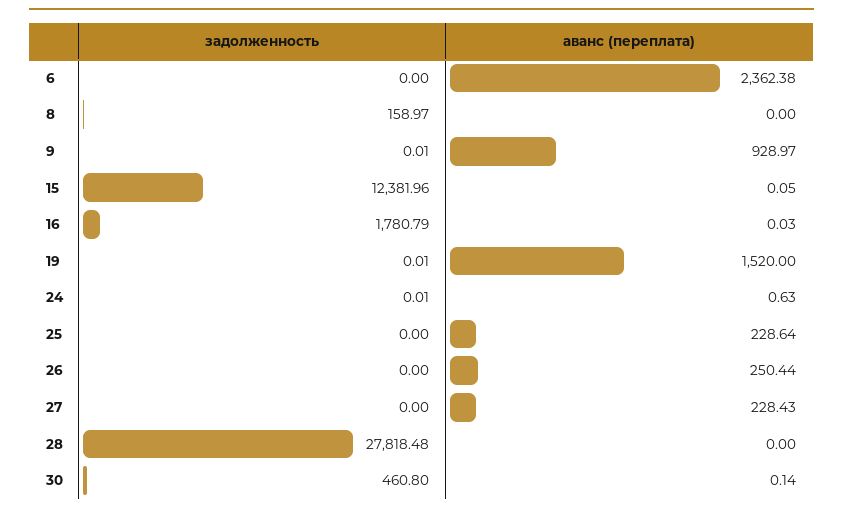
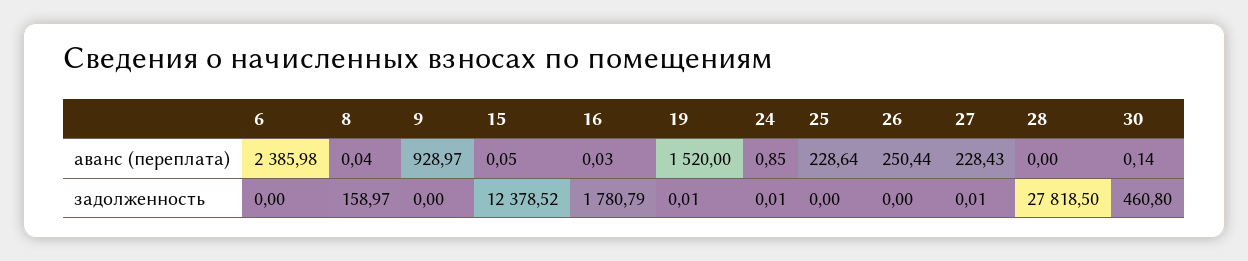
аванс (переплата), 6: 2362.38 -> 2385.98
аванс (переплата), 8: 0 -> 0.04
задолженность, 9: 0.01 -> 0
задолженность, 15: 12381.96 -> 12378.52
аванс (переплата), 24: 0.63 -> 0.85
задолженность, 27: 0 -> 0.01
задолженность, 28: 27818.48 -> 27818.5

